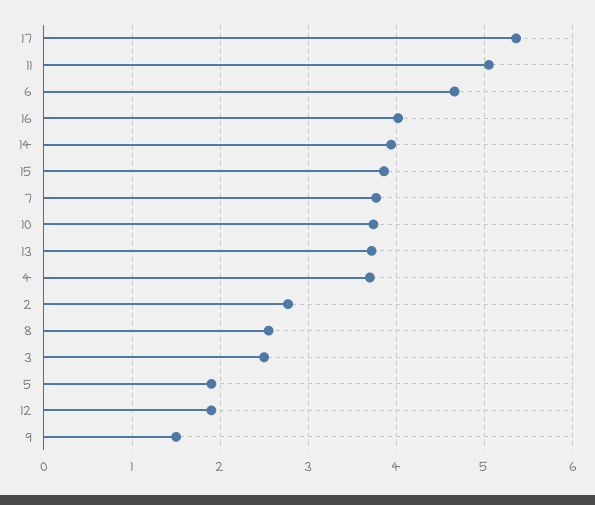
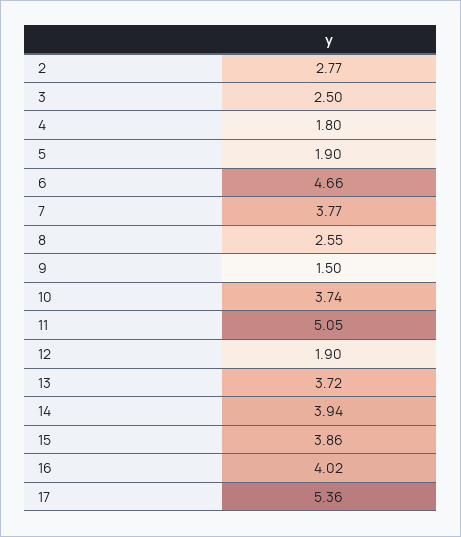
4: 3.7 -> 1.8

